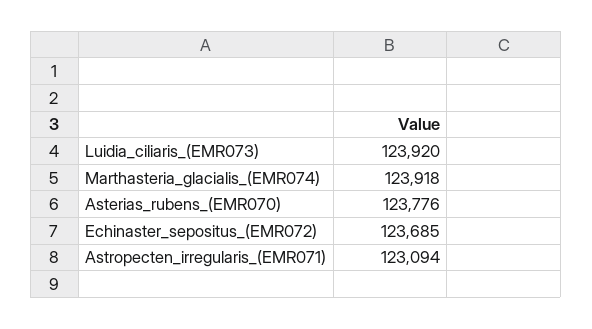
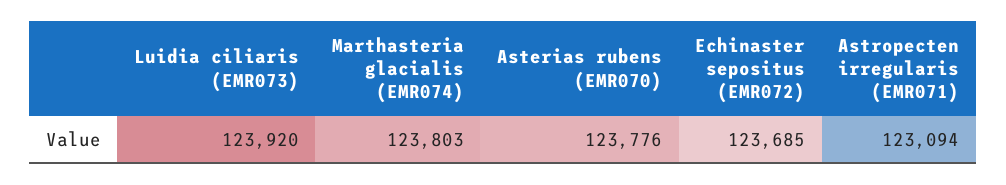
Marthasteria_glacialis_(EMR074): 123918 -> 123803

